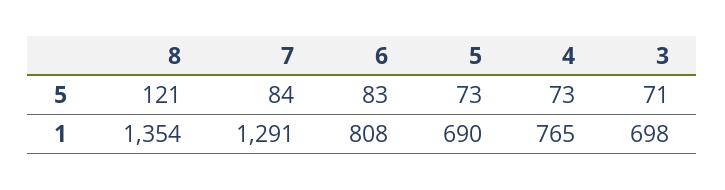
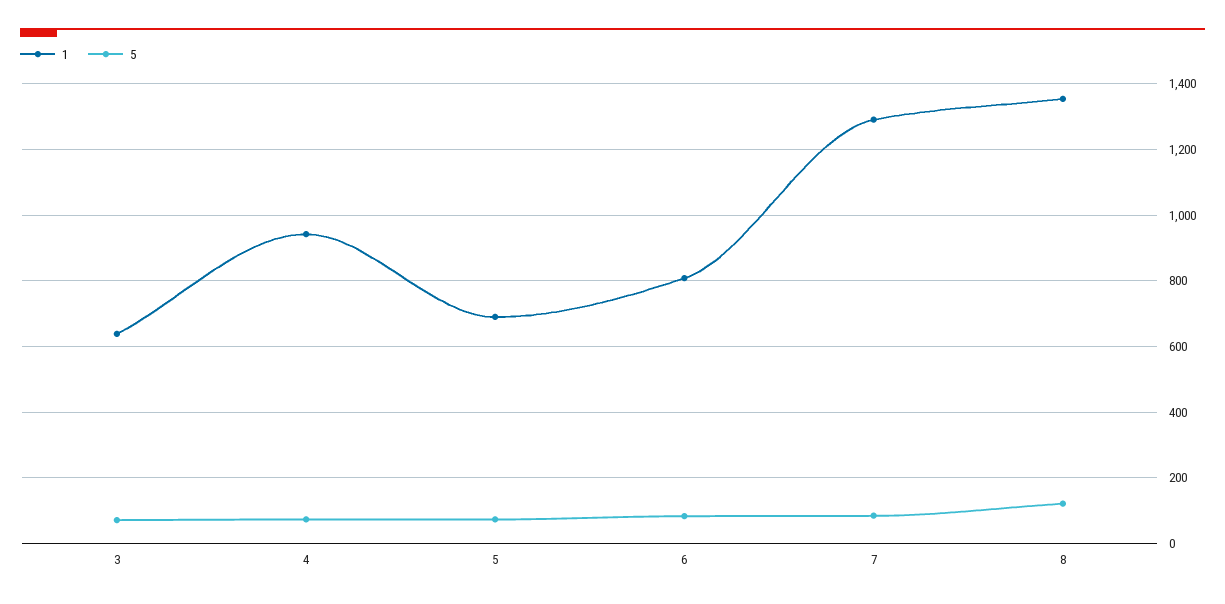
1, 4: 765 -> 940
1, 3: 698 -> 640

